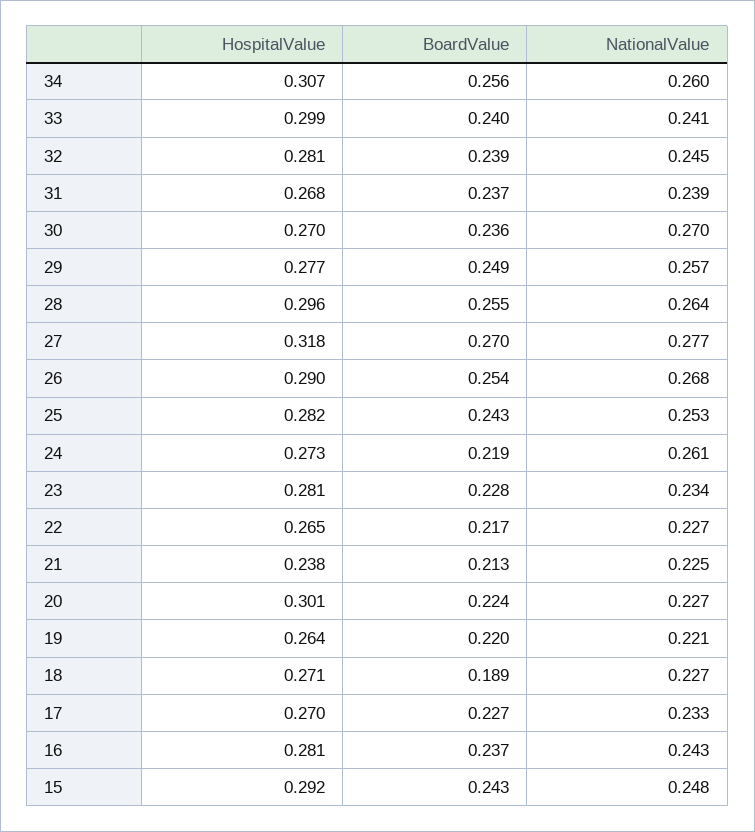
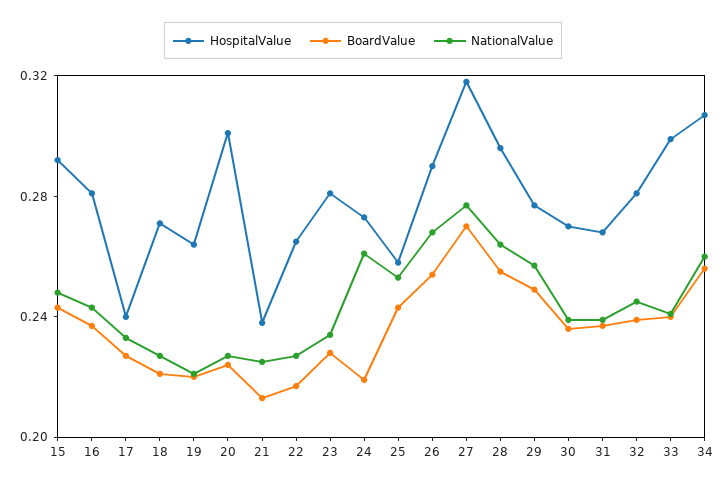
NationalValue, 30: 0.27 -> 0.24
HospitalValue, 25: 0.282 -> 0.26
BoardValue, 18: 0.189 -> 0.22
HospitalValue, 17: 0.27 -> 0.24

